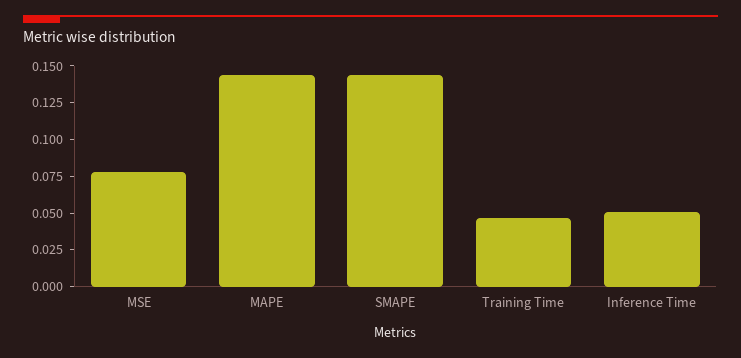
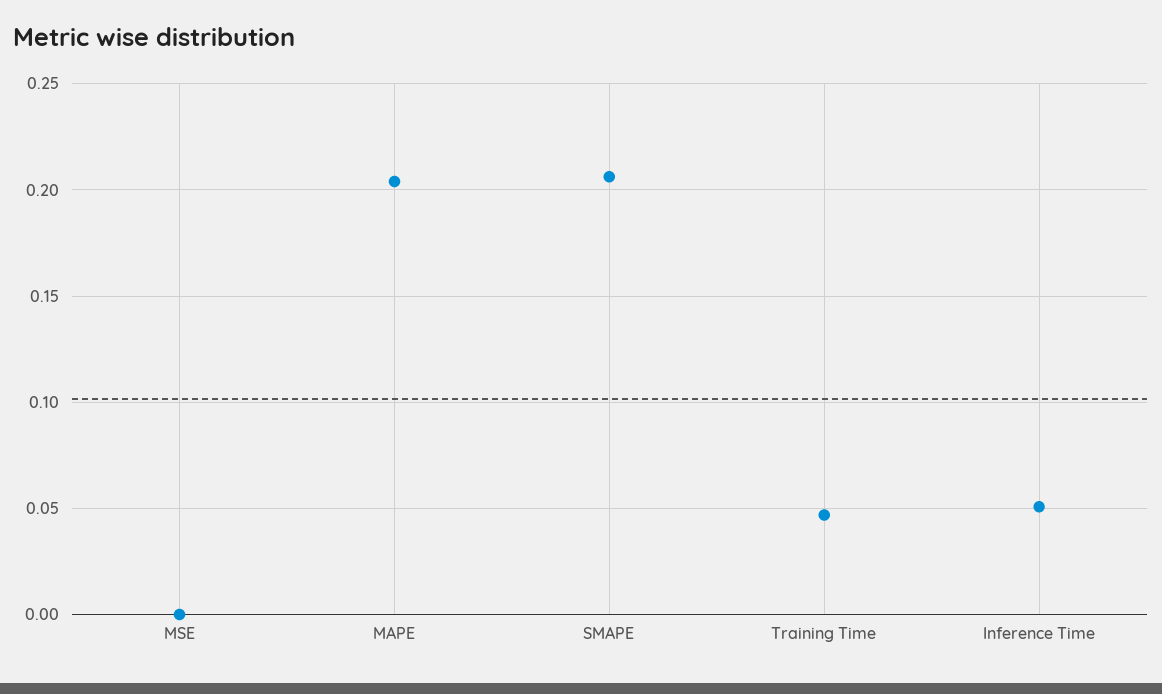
MSE: 0.075 -> 0
MAPE: 0.15 -> 0.205
SMAPE: 0.15 -> 0.205

